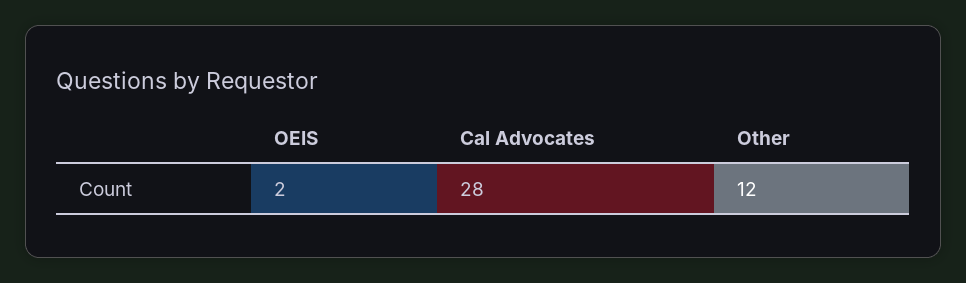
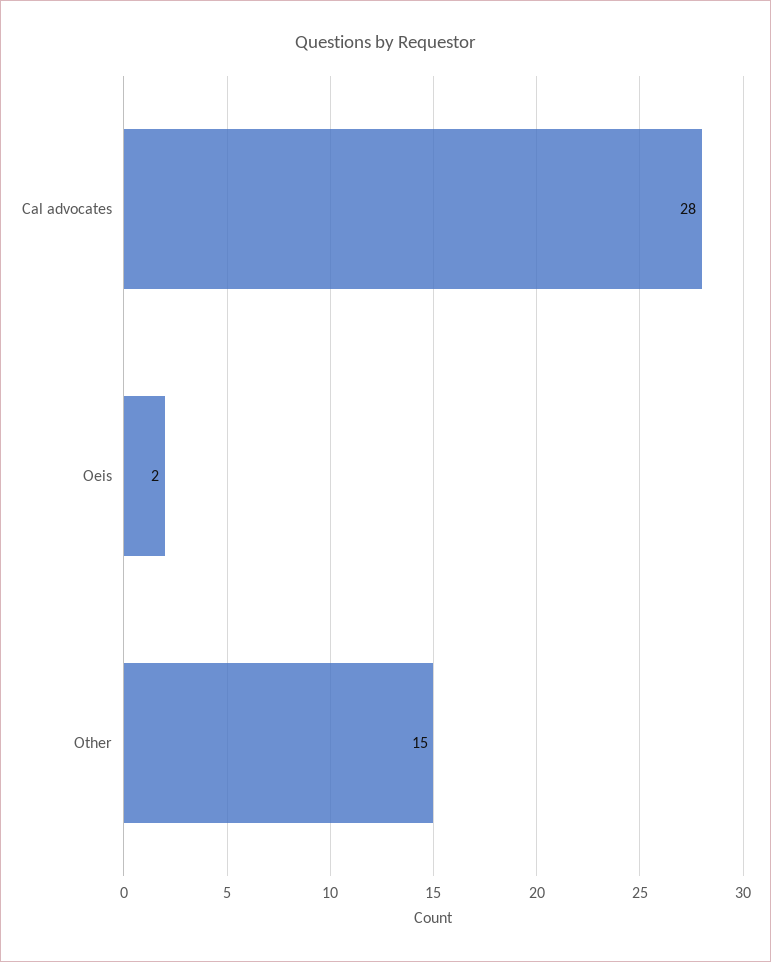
Other: 12 -> 15

